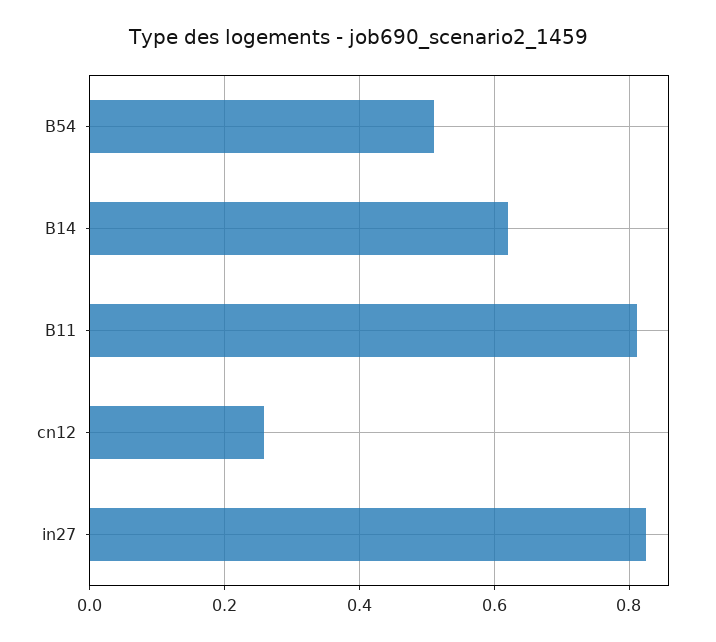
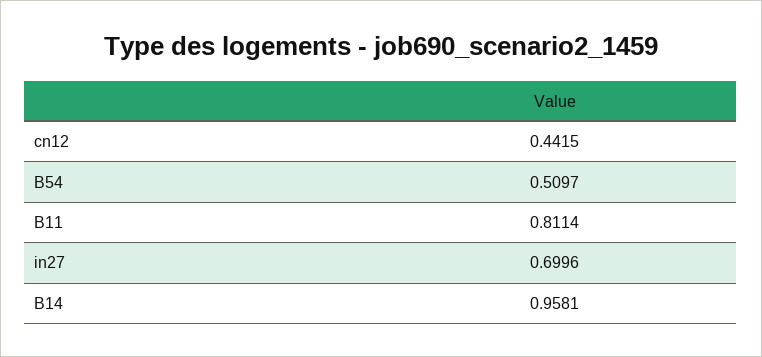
B14: 0.62 -> 0.9581
cn12: 0.26 -> 0.4415
in27: 0.82 -> 0.6996

